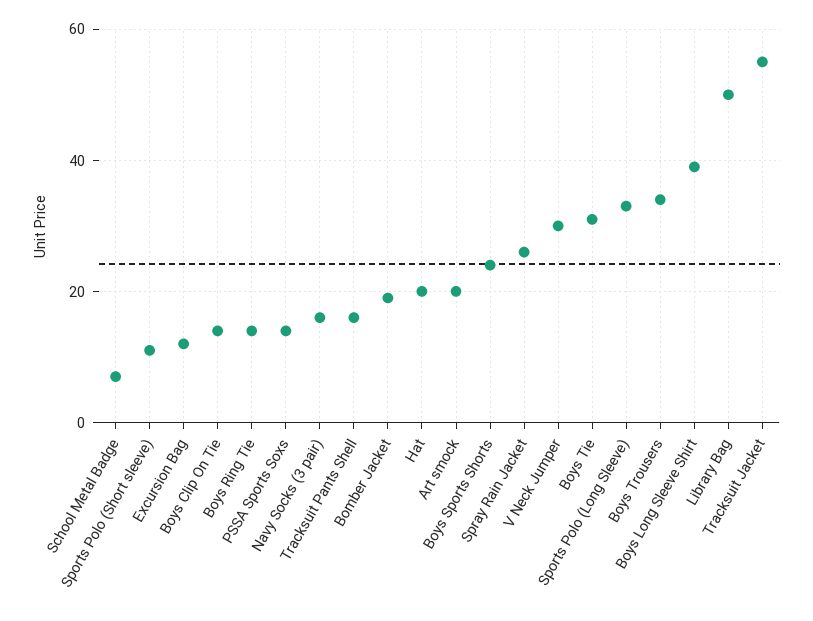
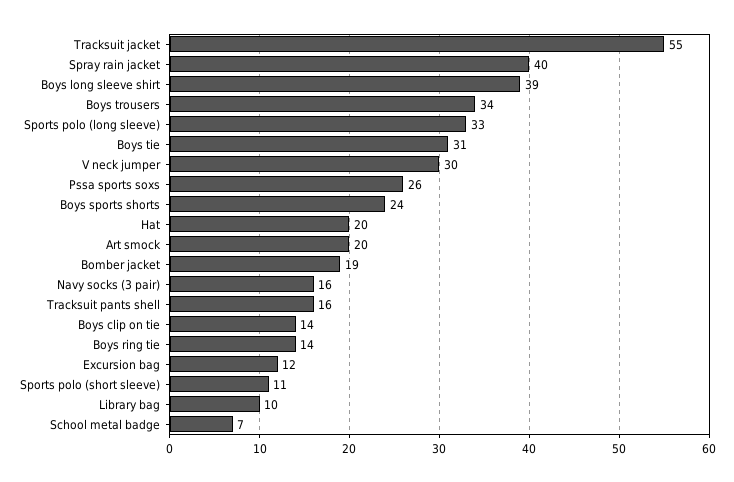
PSSA Sports Soxs: 15 -> 26
Spray Rain Jacket: 25 -> 40
Library Bag: 50 -> 10

